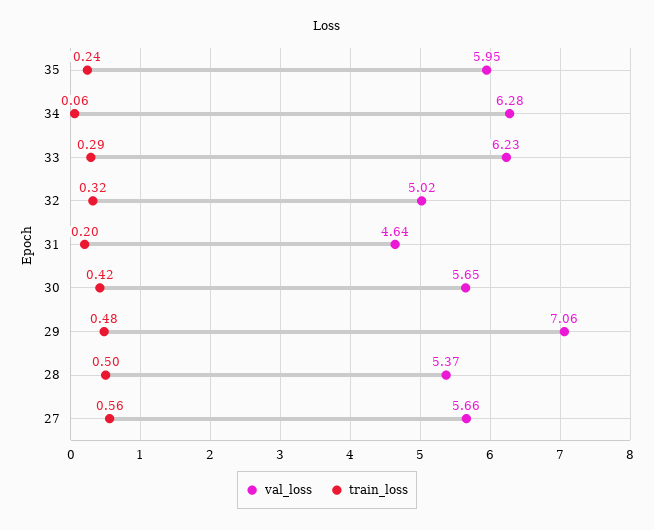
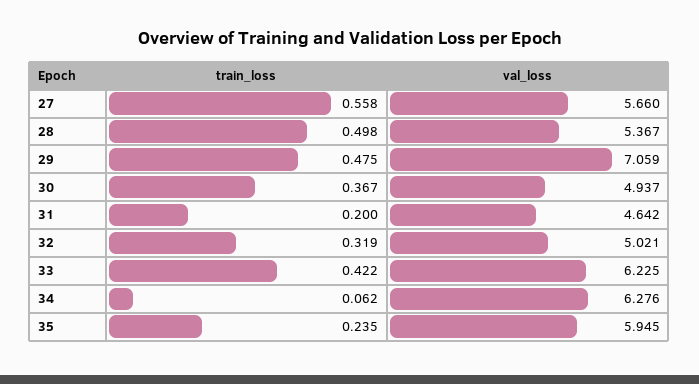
train_loss, 33: 0.29 -> 0.422
val_loss, 30: 5.65 -> 4.937
train_loss, 30: 0.42 -> 0.367

